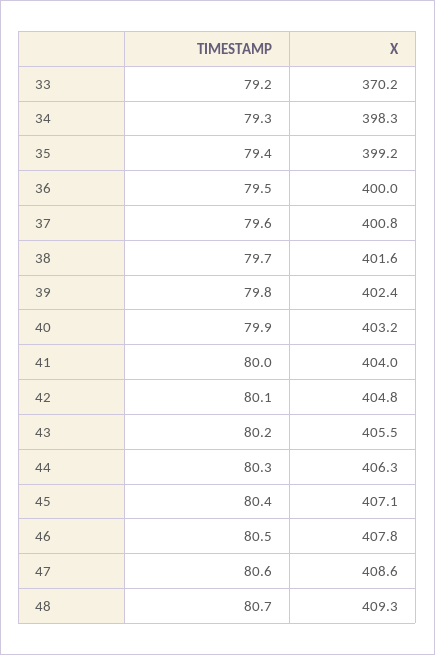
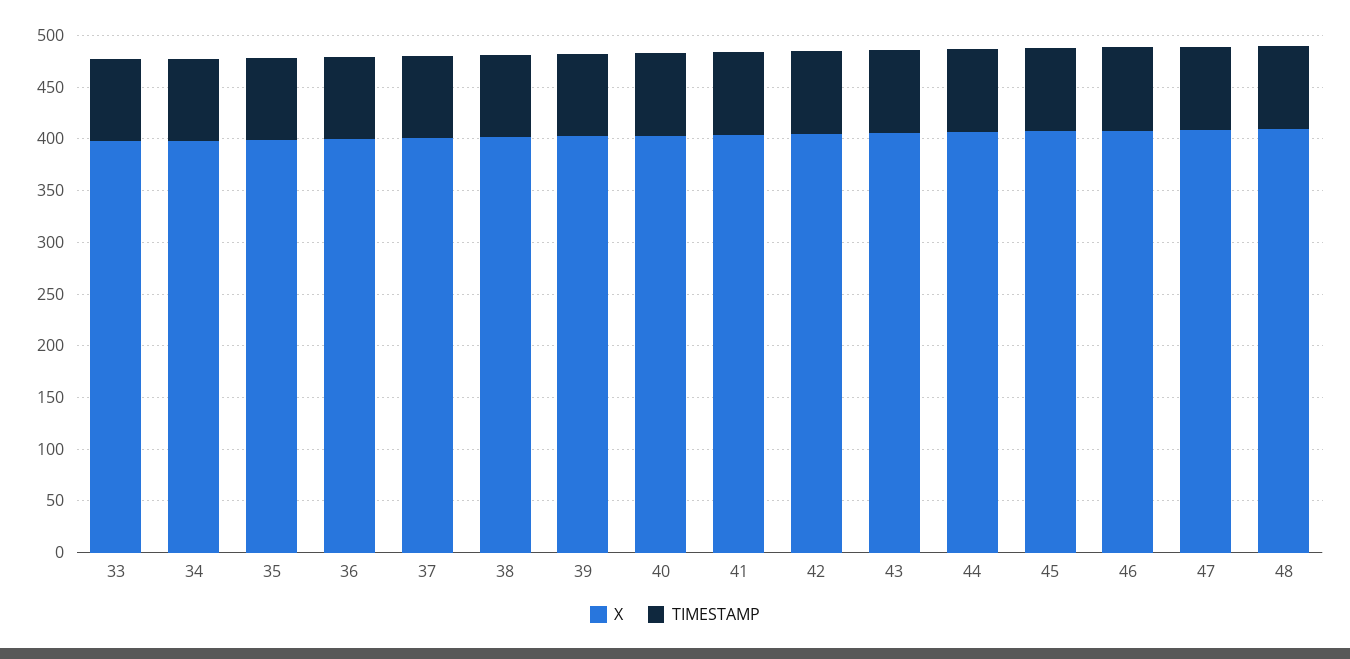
X, 33: 370.2 -> 400

